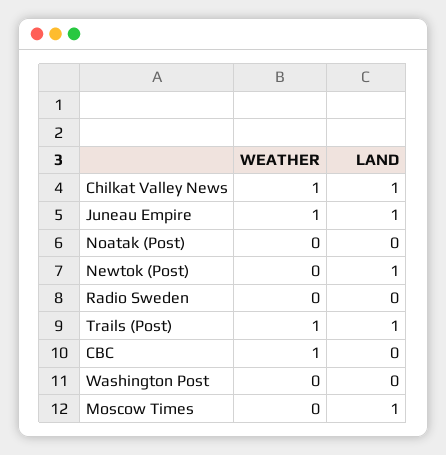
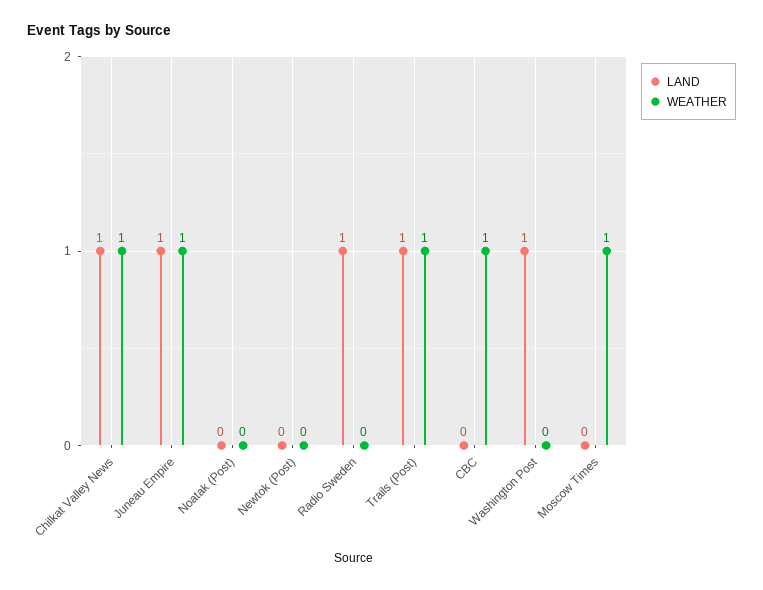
LAND, Newtok (Post): 1 -> 0
LAND, Radio Sweden: 0 -> 1
LAND, Washington Post: 0 -> 1
WEATHER, Moscow Times: 0 -> 1
LAND, Moscow Times: 1 -> 0

